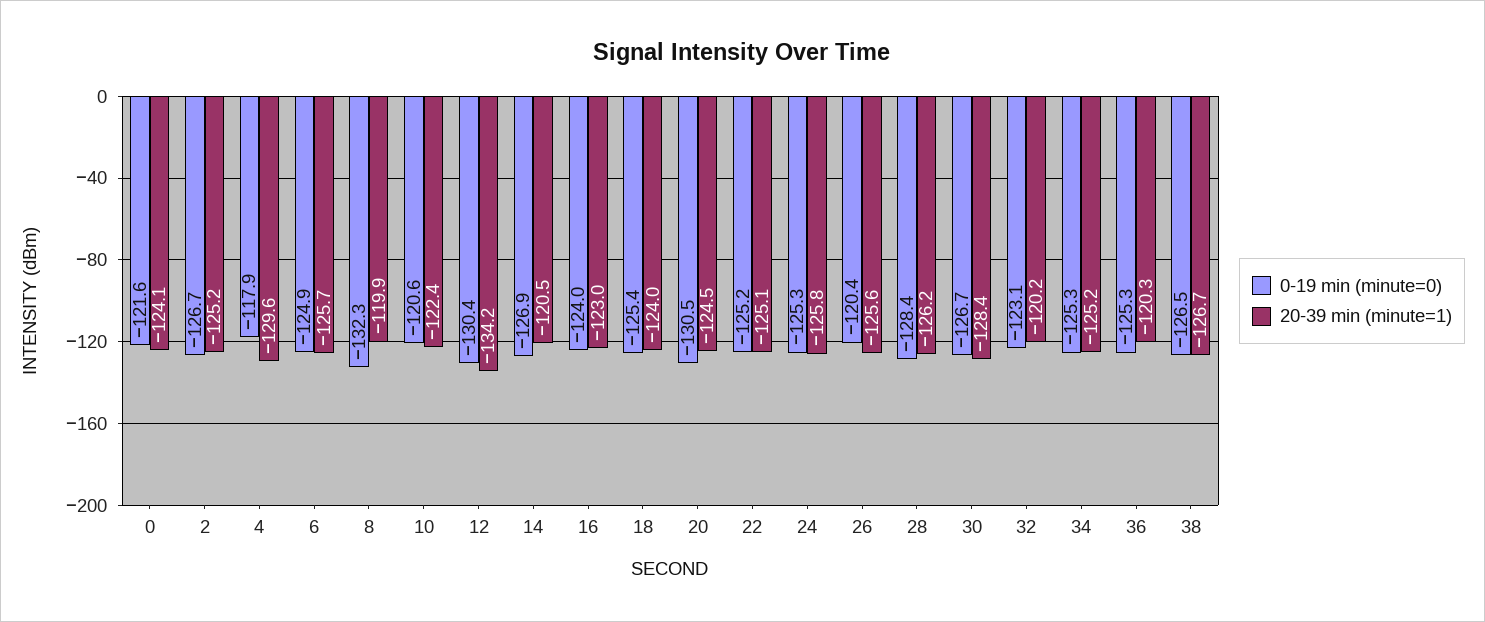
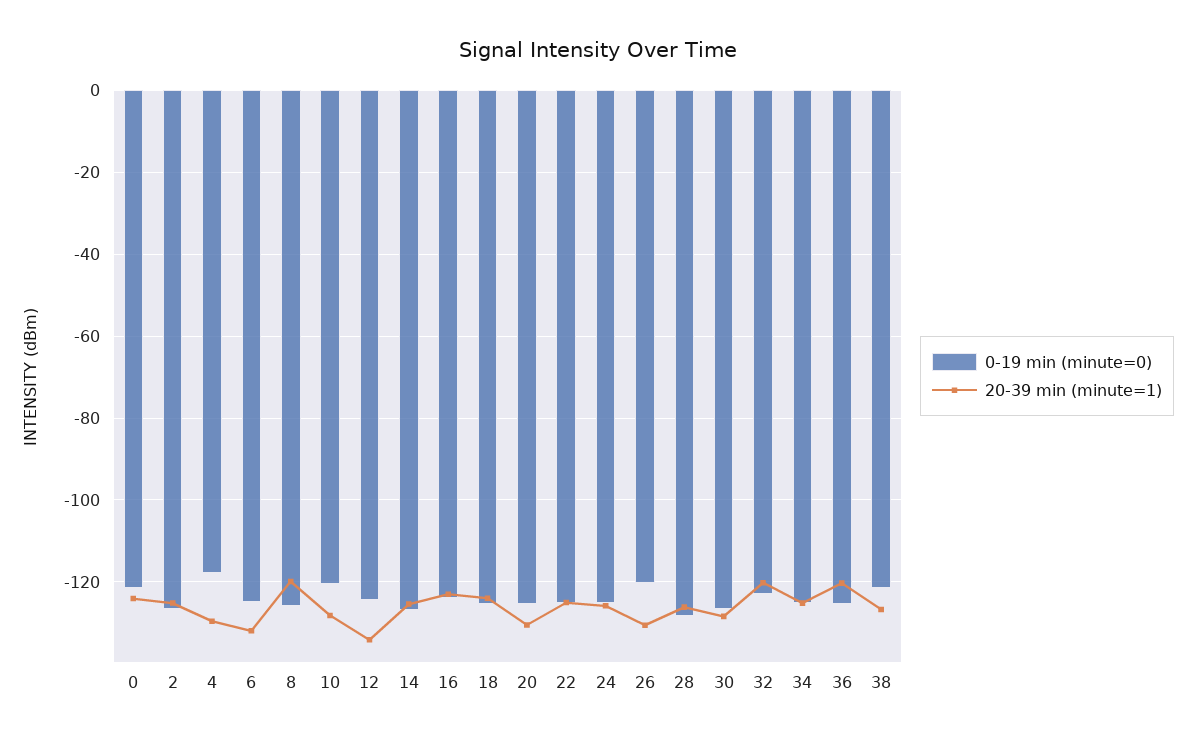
20-39 min (minute=1), 6: -125.7 -> -132
0-19 min (minute=0), 8: -132.3 -> -126
20-39 min (minute=1), 10: -122.4 -> -128
0-19 min (minute=0), 12: -130.4 -> -124
20-39 min (minute=1), 14: -120.5 -> -126
0-19 min (minute=0), 20: -130.5 -> -126
20-39 min (minute=1), 20: -124.5 -> -130
20-39 min (minute=1), 26: -125.6 -> -130
0-19 min (minute=0), 38: -126.5 -> -122

